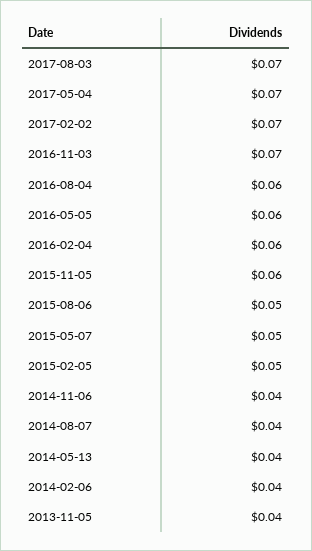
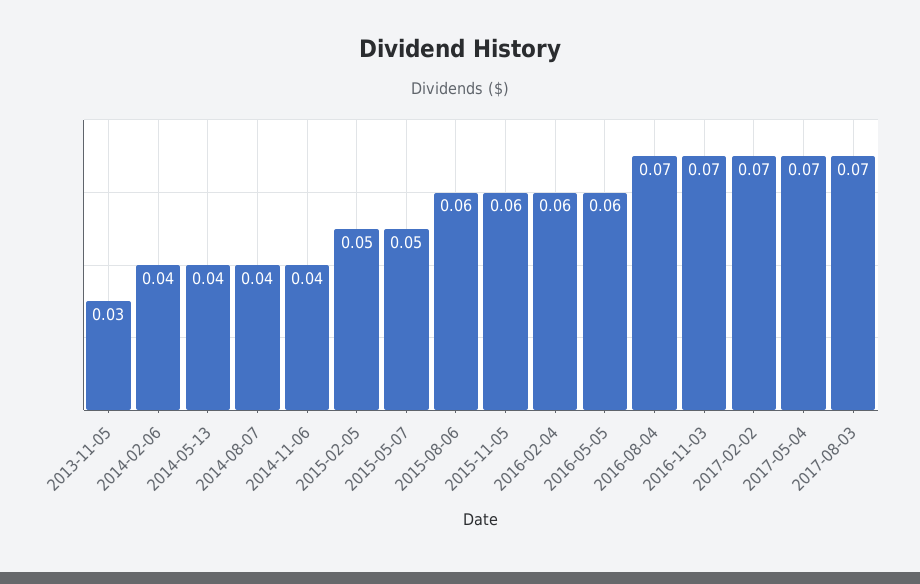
2016-08-04: 0.06 -> 0.07
2015-08-06: 0.05 -> 0.06
2013-11-05: 0.04 -> 0.03

